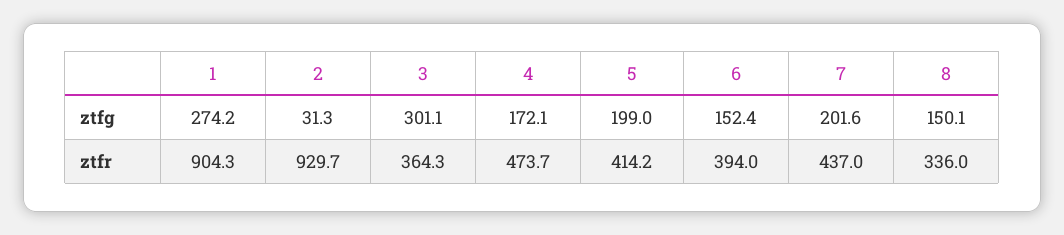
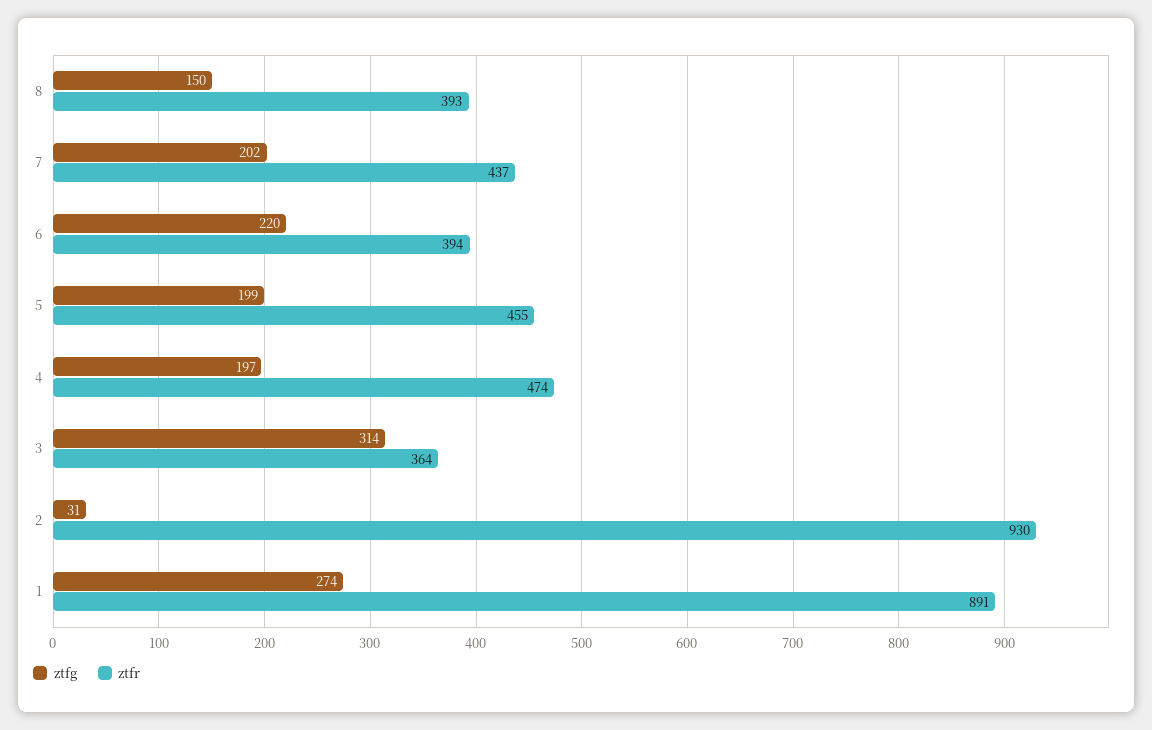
ztfg, 3: 301.1 -> 314
ztfg, 4: 172.1 -> 197
ztfg, 6: 152.4 -> 220
ztfr, 1: 904.3 -> 891
ztfr, 5: 414.2 -> 455
ztfr, 8: 336 -> 393

